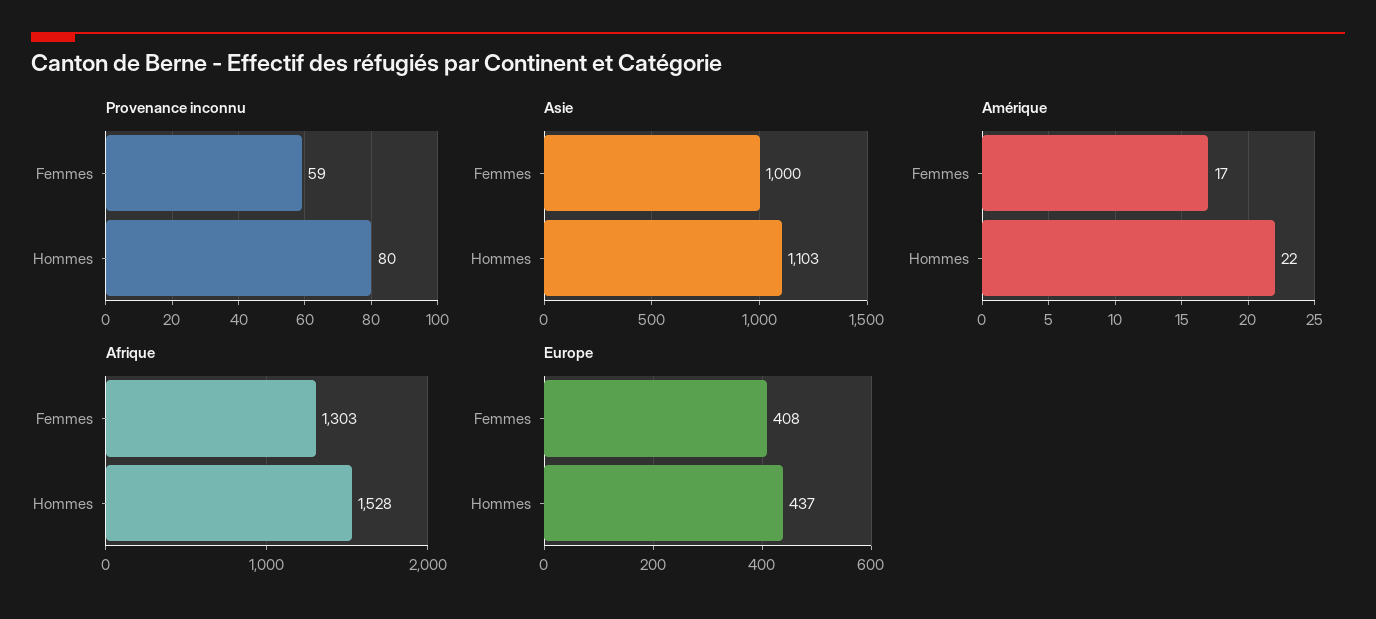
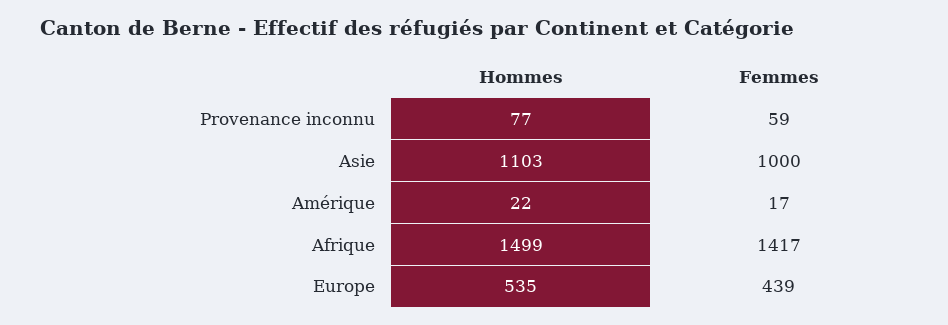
Provenance inconnu, Hommes: 80 -> 77
Afrique, Femmes: 1303 -> 1417
Afrique, Hommes: 1528 -> 1499
Europe, Femmes: 408 -> 439
Europe, Hommes: 437 -> 535

